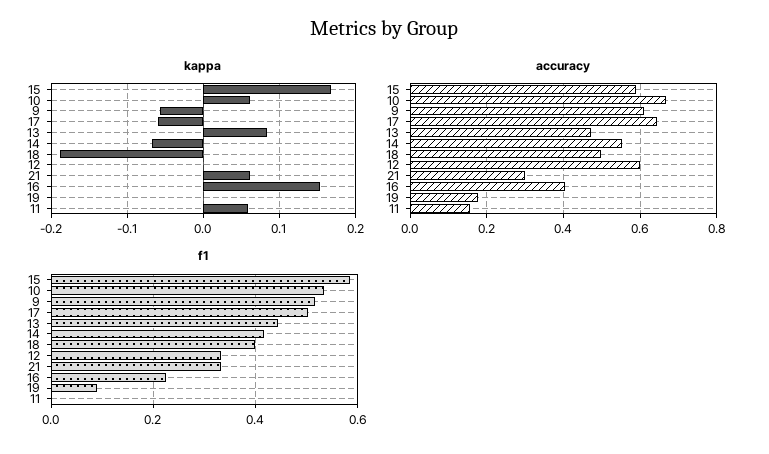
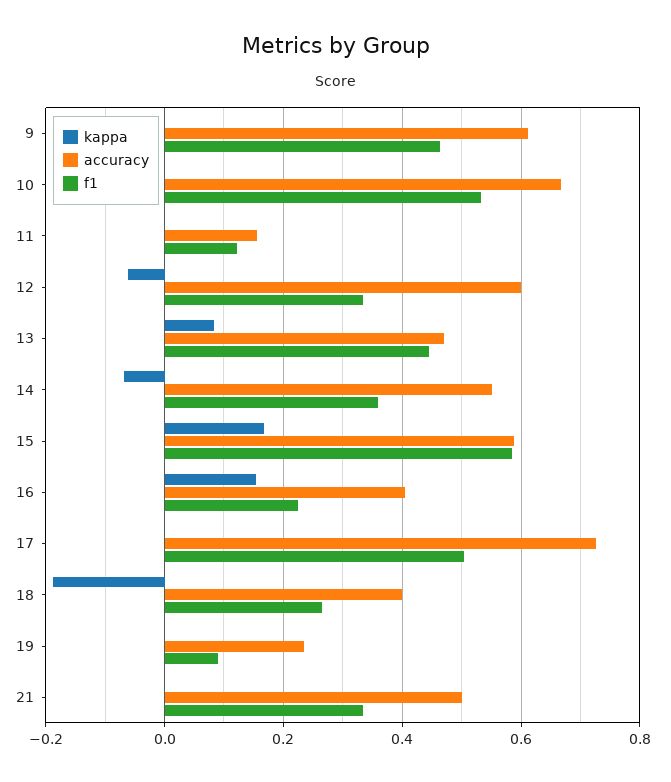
kappa, 10: 0.06 -> 0
kappa, 9: -0.06 -> 0
kappa, 17: -0.06 -> 0
kappa, 12: 0 -> -0.06
kappa, 21: 0.06 -> 0
kappa, 11: 0.06 -> 0
accuracy, 17: 0.64 -> 0.72
accuracy, 18: 0.5 -> 0.4
accuracy, 21: 0.3 -> 0.5
accuracy, 19: 0.18 -> 0.24
f1, 9: 0.52 -> 0.46
f1, 14: 0.42 -> 0.36
f1, 18: 0.4 -> 0.26
f1, 11: 0 -> 0.12

